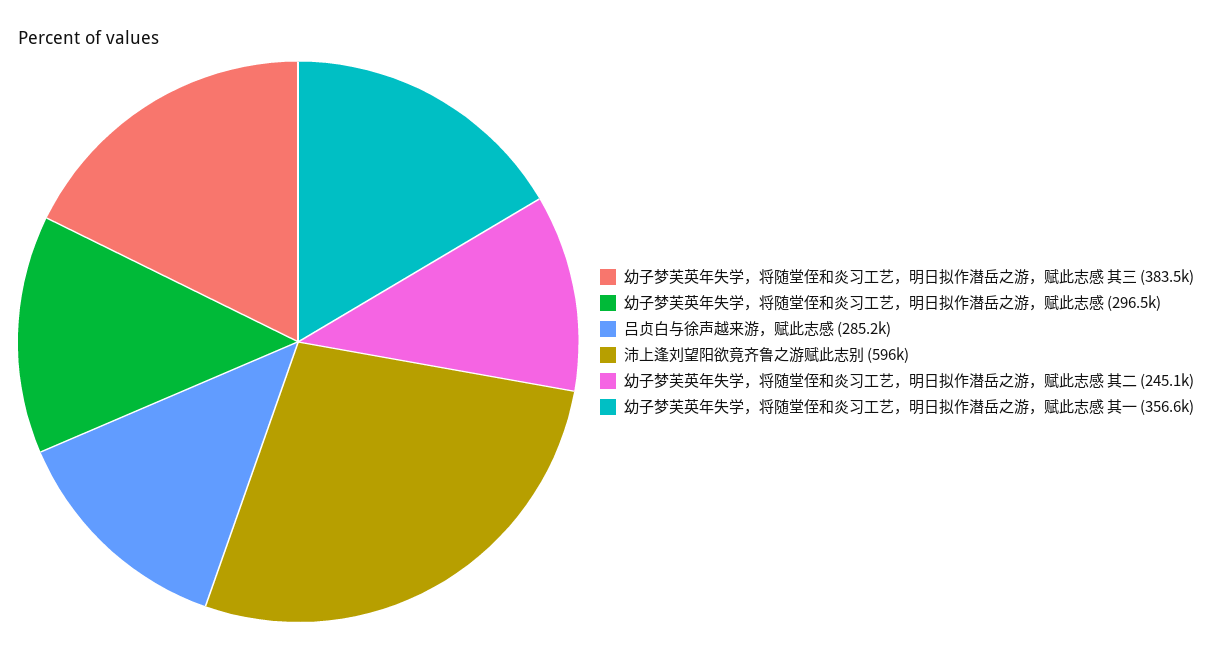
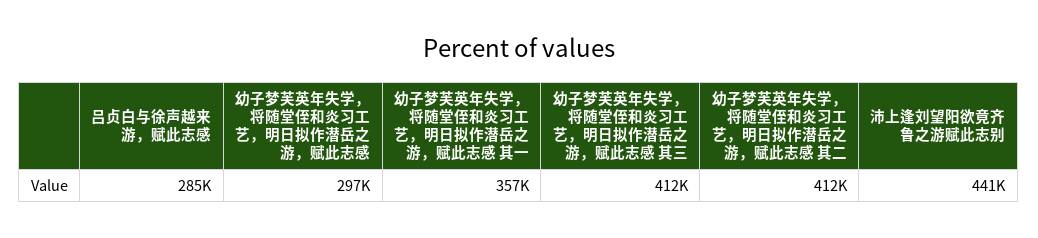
幼子梦芙英年失学，将随堂侄和炎习工艺，明日拟作潜岳之游，赋此志感 其三: 383500 -> 412000
沛上逢刘望阳欲竟齐鲁之游赋此志别: 596000 -> 441000
幼子梦芙英年失学，将随堂侄和炎习工艺，明日拟作潜岳之游，赋此志感 其二: 245100 -> 412000

